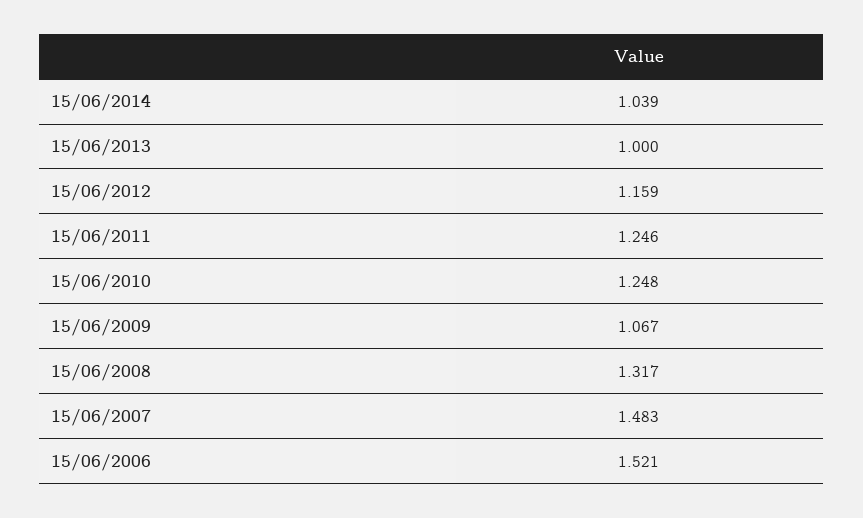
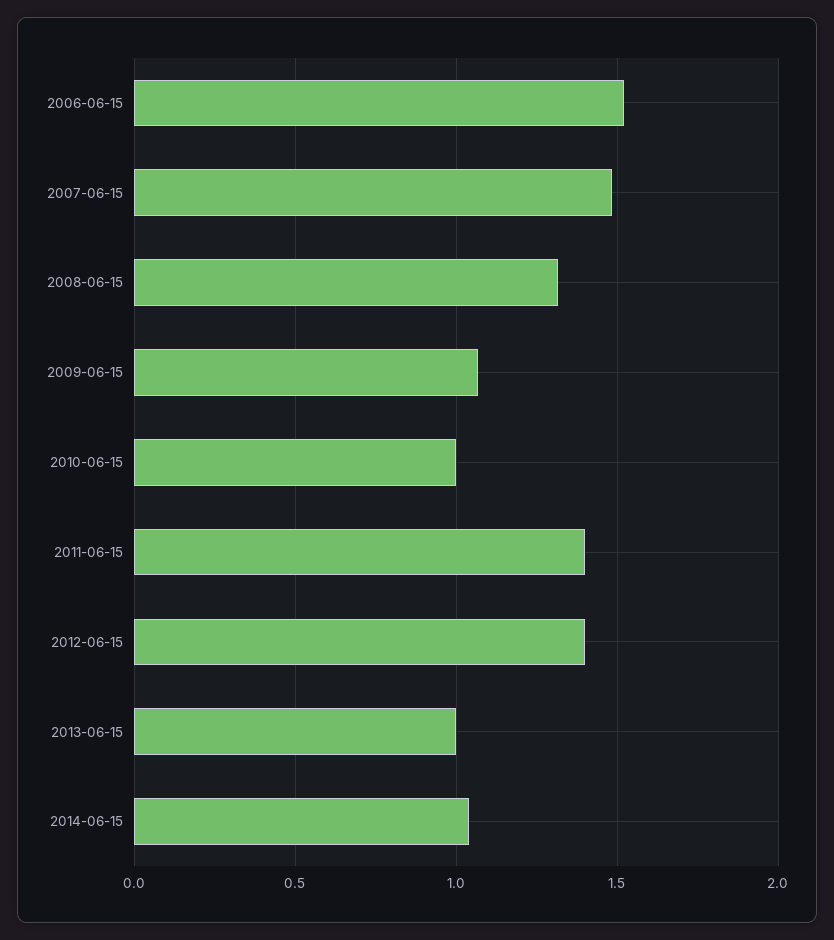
15/06/2012: 1.159 -> 1.4
15/06/2011: 1.246 -> 1.4
15/06/2010: 1.248 -> 1

